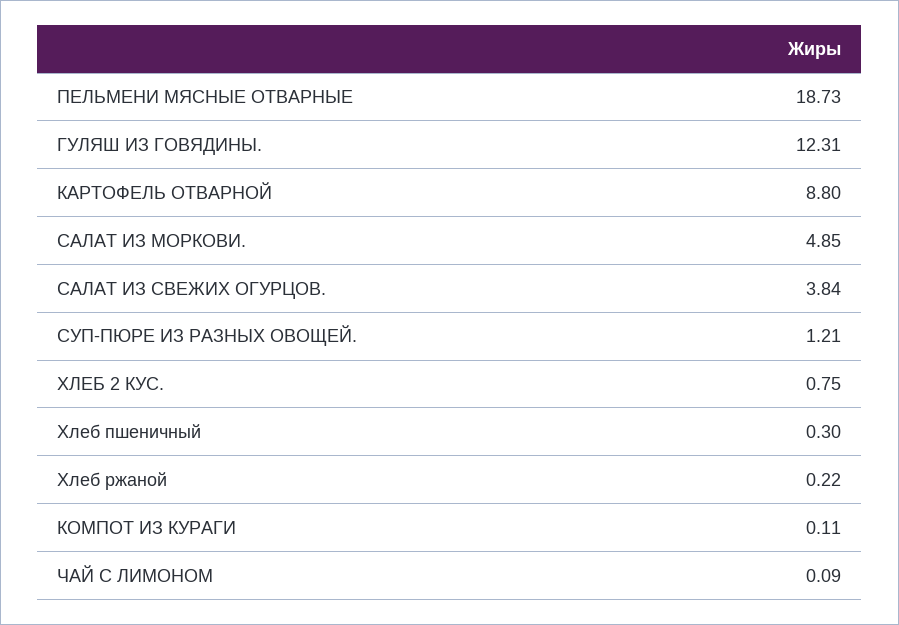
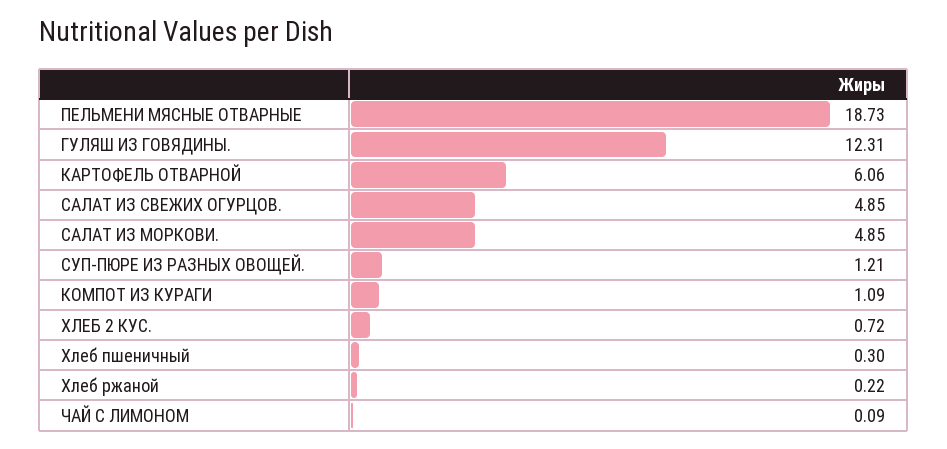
КАРТОФЕЛЬ ОТВАРНОЙ: 8.8 -> 6.06
САЛАТ ИЗ СВЕЖИХ ОГУРЦОВ.: 3.84 -> 4.85
ХЛЕБ 2 КУС.: 0.75 -> 0.72
КОМПОТ ИЗ КУРАГИ: 0.11 -> 1.09

